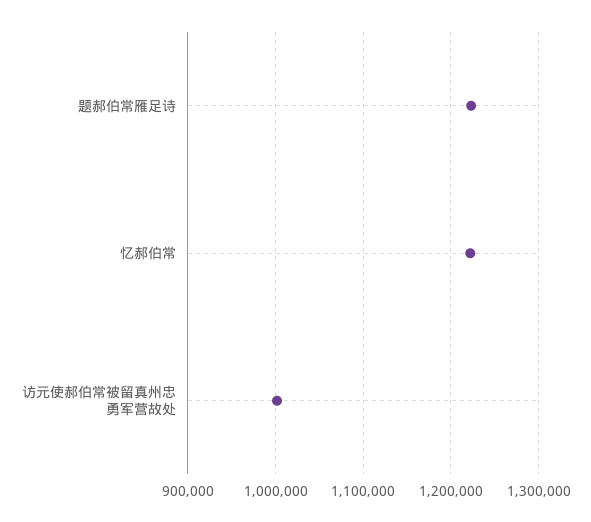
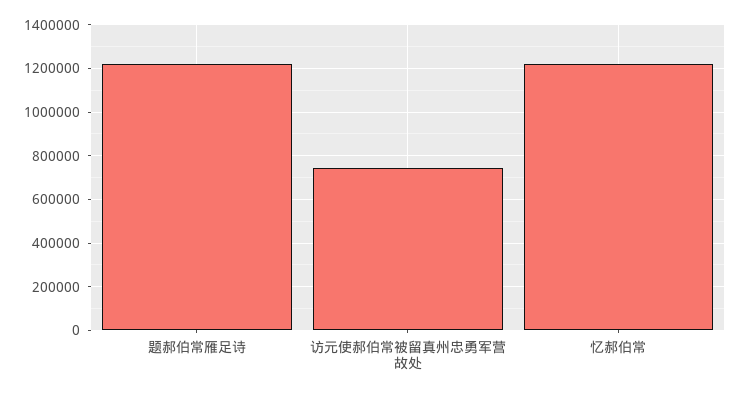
访元使郝伯常被留真州忠勇军营故处: 1000000 -> 750000

